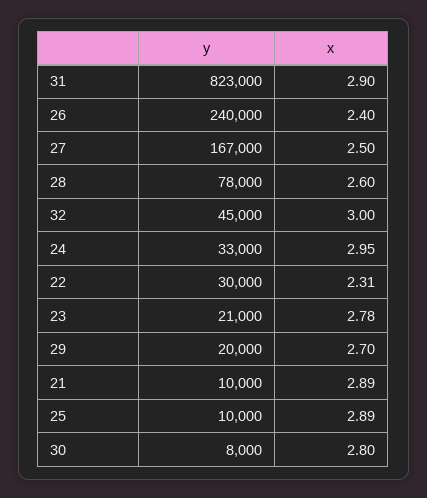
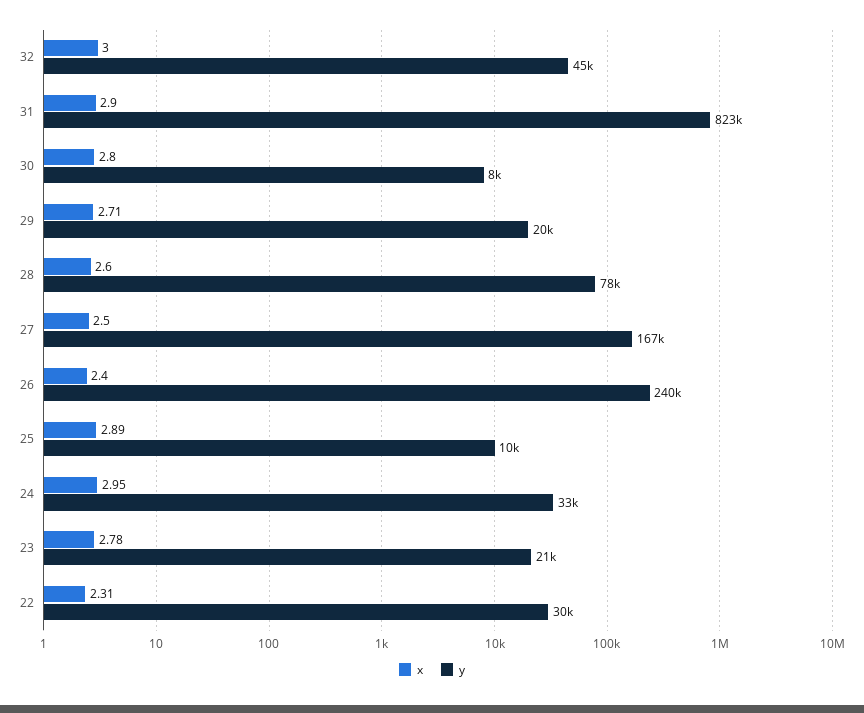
x, 29: 2.7 -> 2.71
y, 21: 10000 -> none
x, 21: 2.89 -> none

